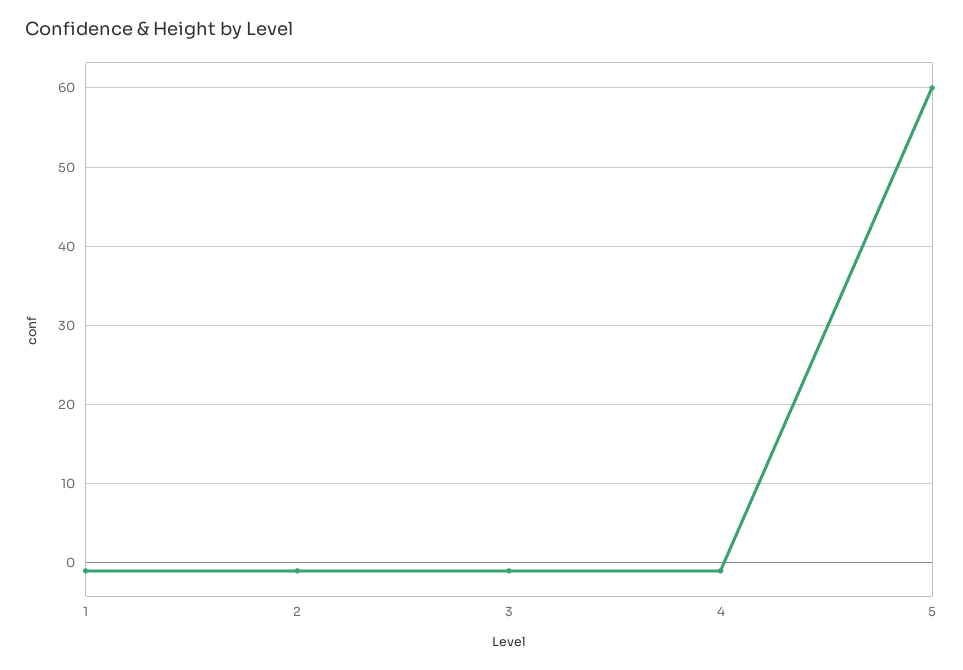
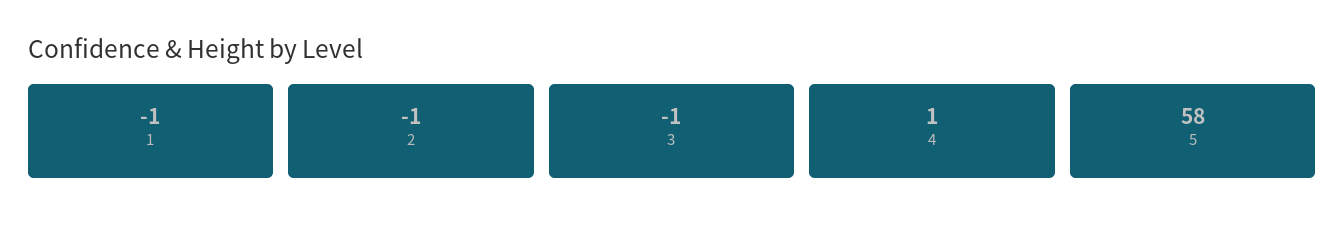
4: -1 -> 1
5: 60 -> 58

